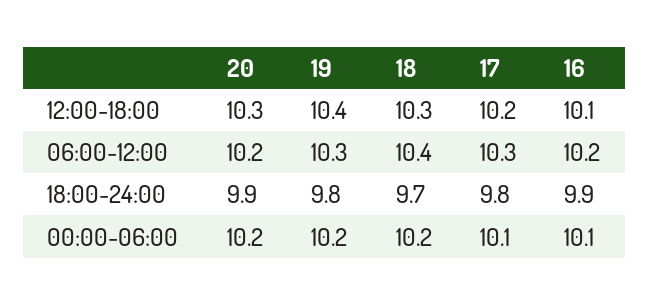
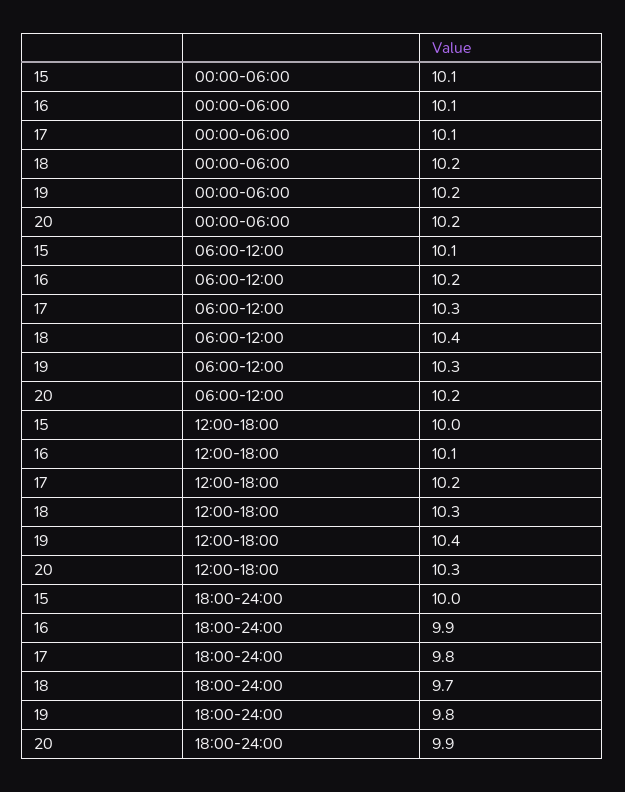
15, 00:00-06:00: none -> 10.1
15, 06:00-12:00: none -> 10.1
15, 12:00-18:00: none -> 10
15, 18:00-24:00: none -> 10

